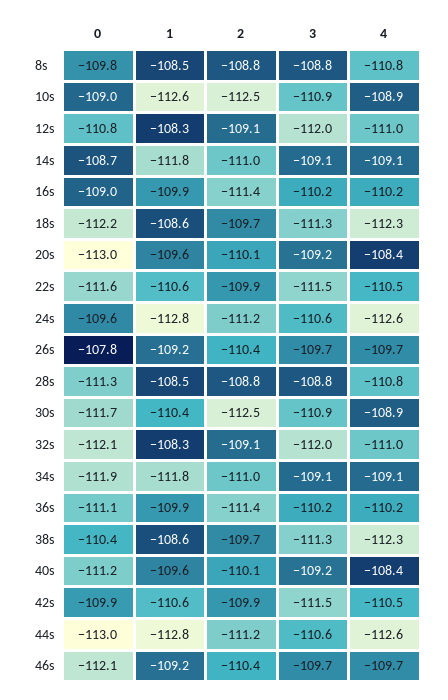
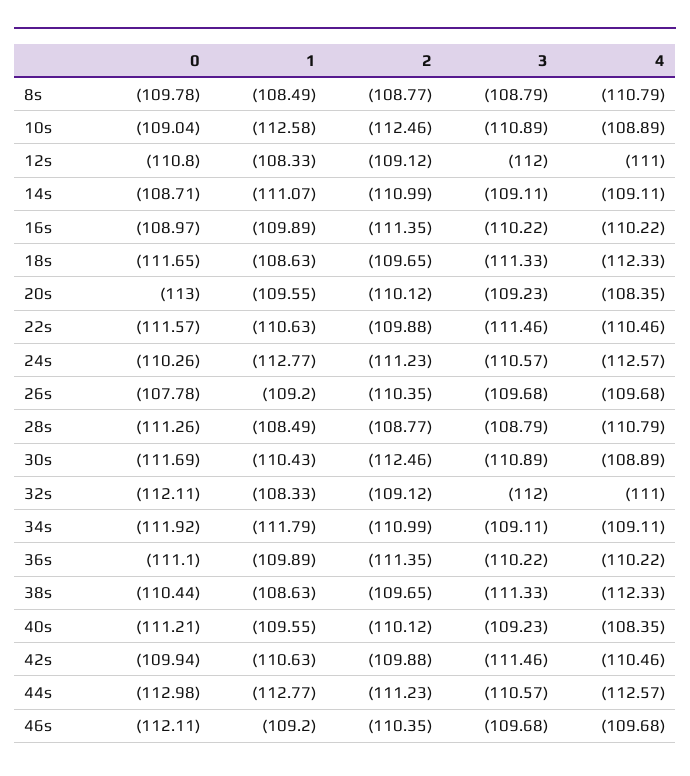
1, 14s: -111.8 -> -111.07
0, 18s: -112.2 -> -111.65
0, 24s: -109.6 -> -110.26

